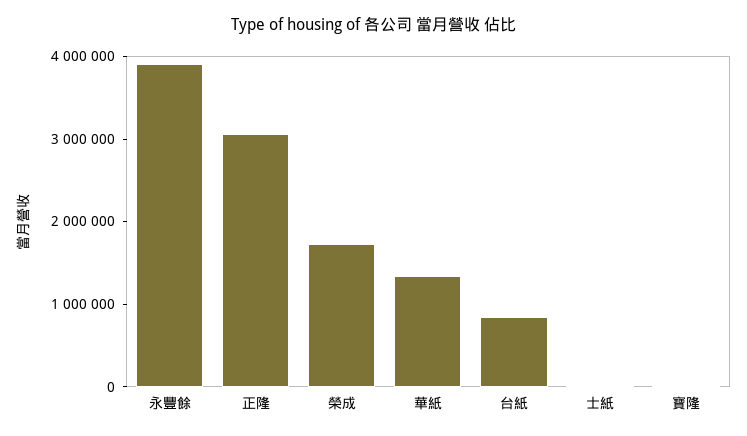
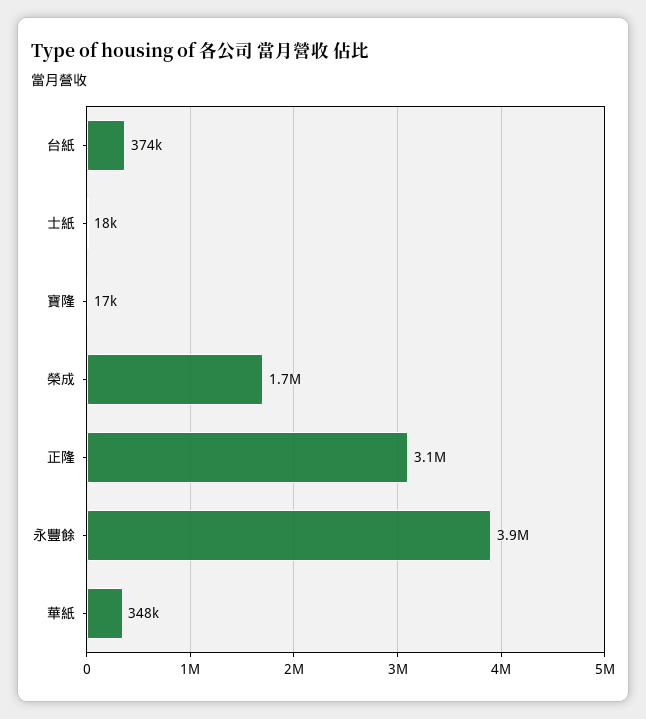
華紙: 1400000 -> 348000
台紙: 800000 -> 374000

